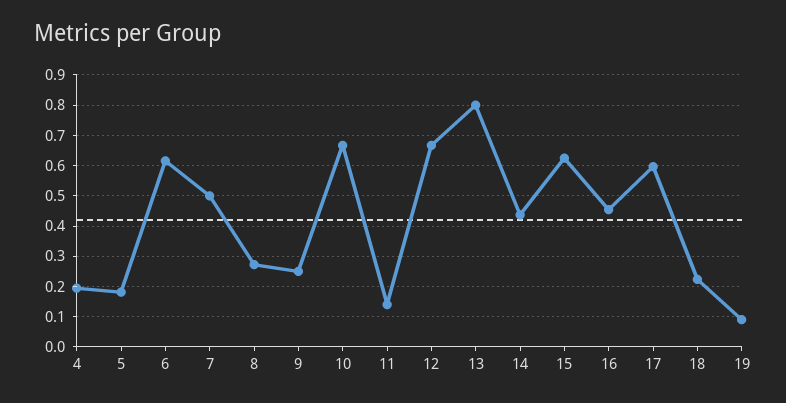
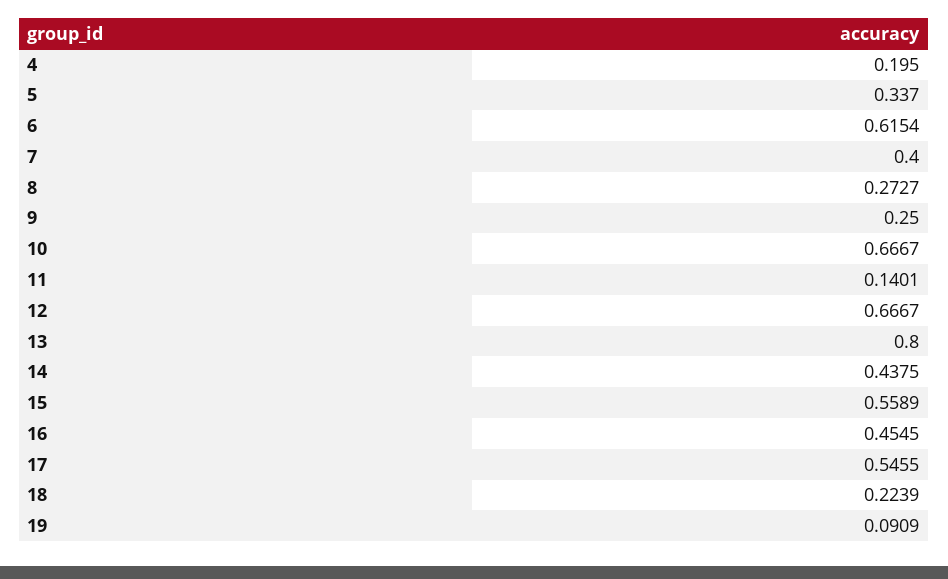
5: 0.18 -> 0.337
7: 0.5 -> 0.4
15: 0.62 -> 0.5589
17: 0.6 -> 0.5455

